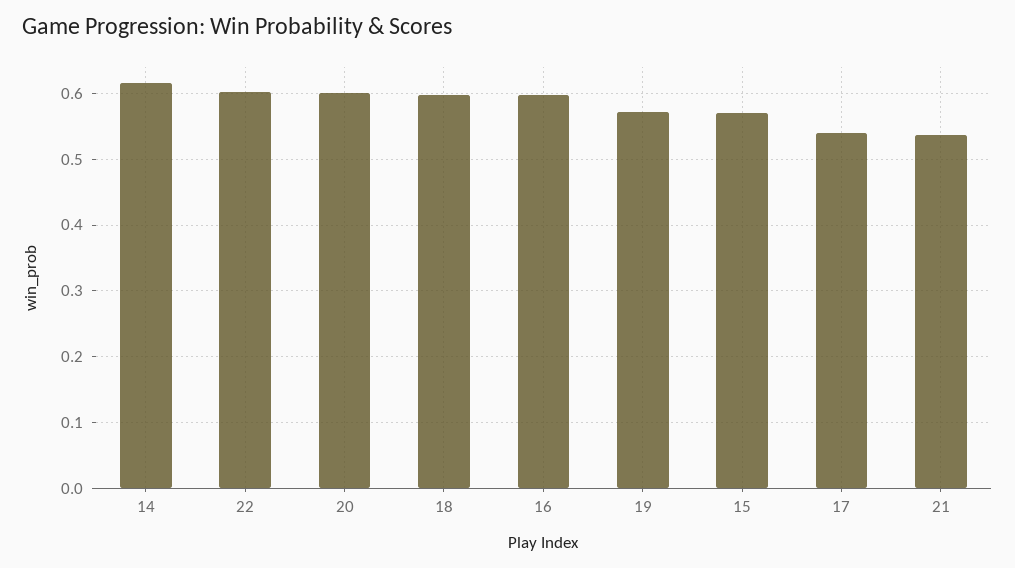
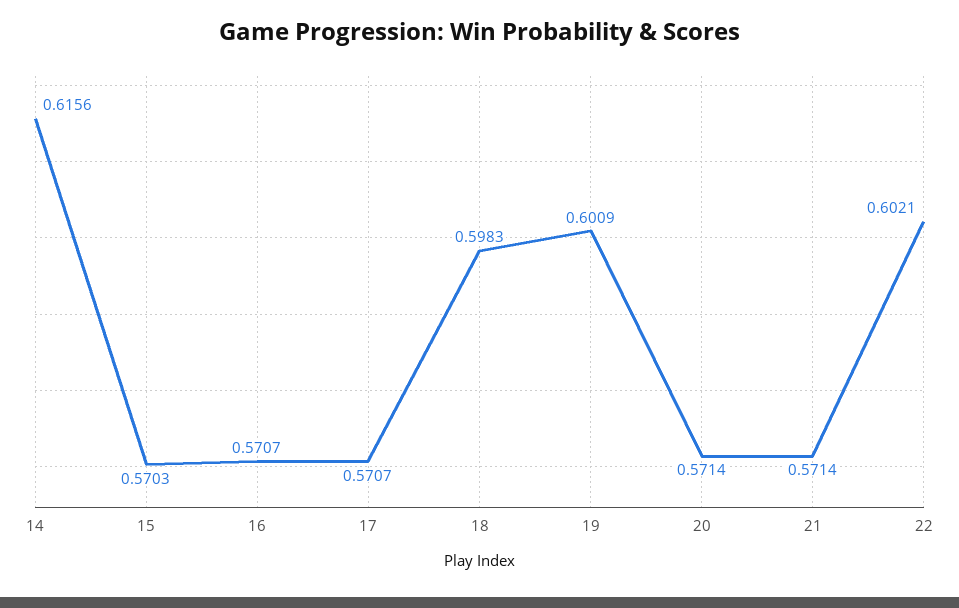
20: 0.6 -> 0.5714
16: 0.6 -> 0.5707
19: 0.57 -> 0.6009
17: 0.54 -> 0.5707
21: 0.54 -> 0.5714

